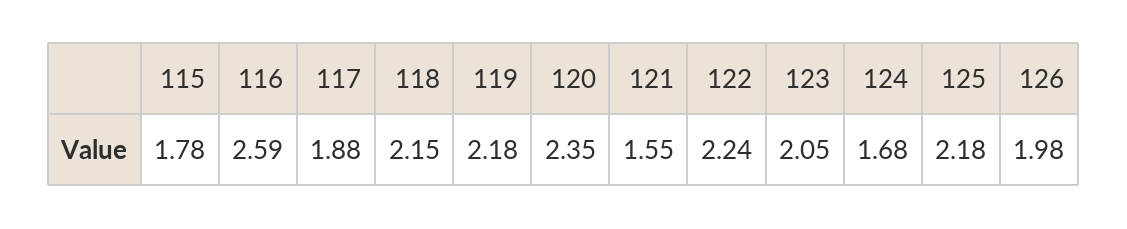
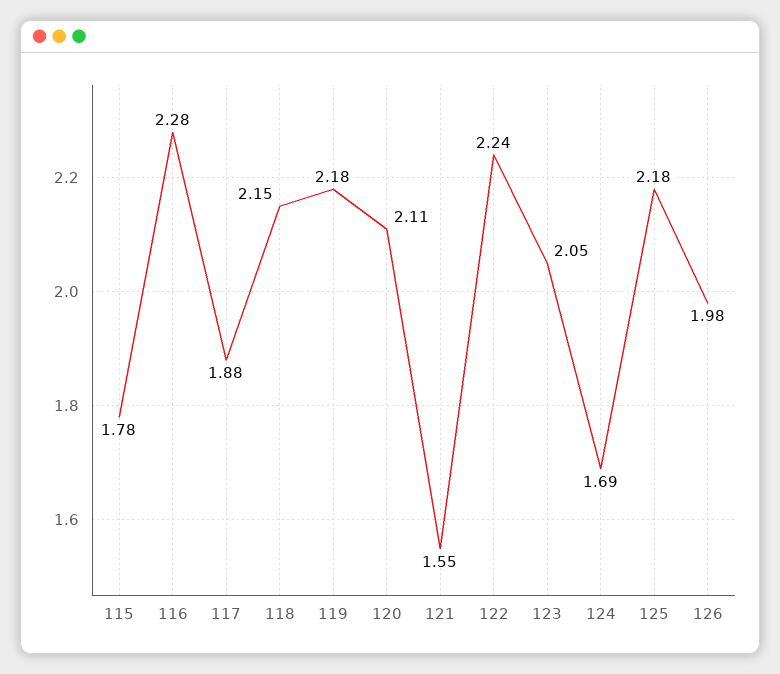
116: 2.59 -> 2.28
120: 2.35 -> 2.11
124: 1.68 -> 1.69

